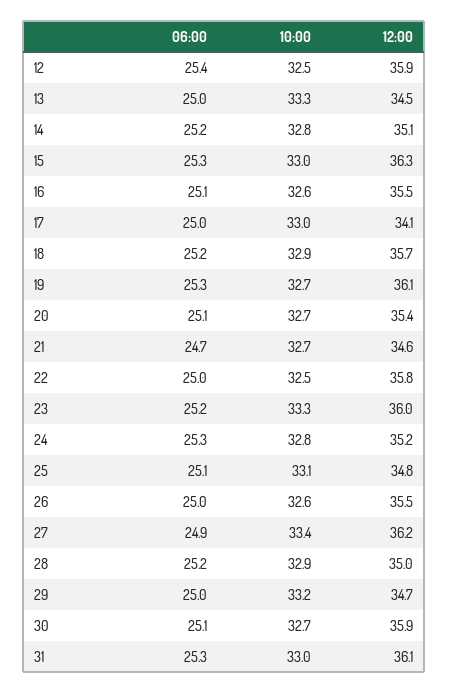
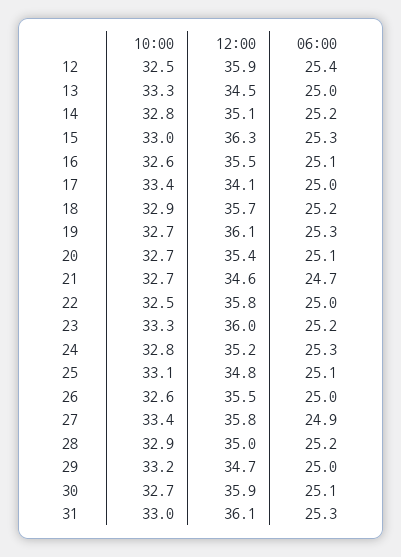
10:00, 17: 33 -> 33.4
12:00, 27: 36.2 -> 35.8

